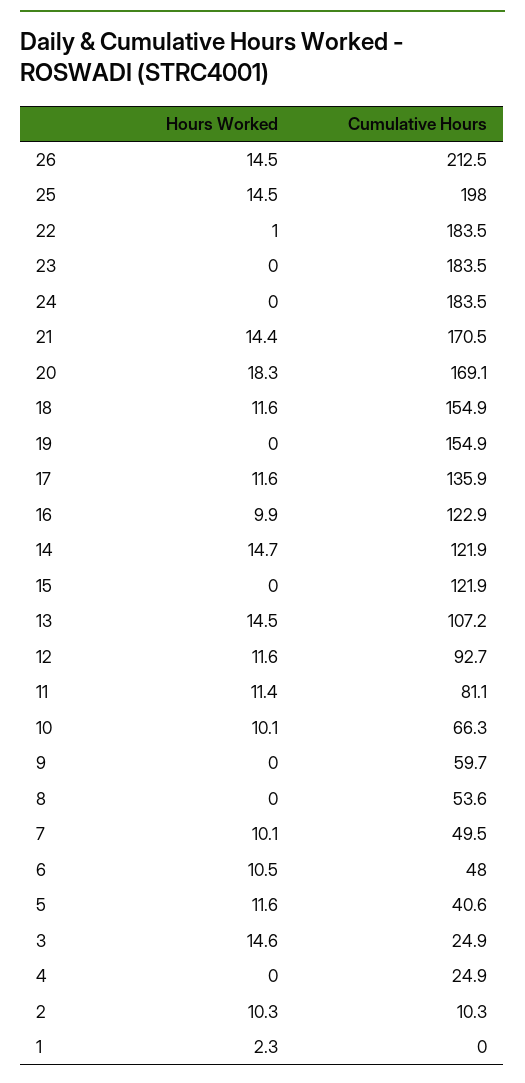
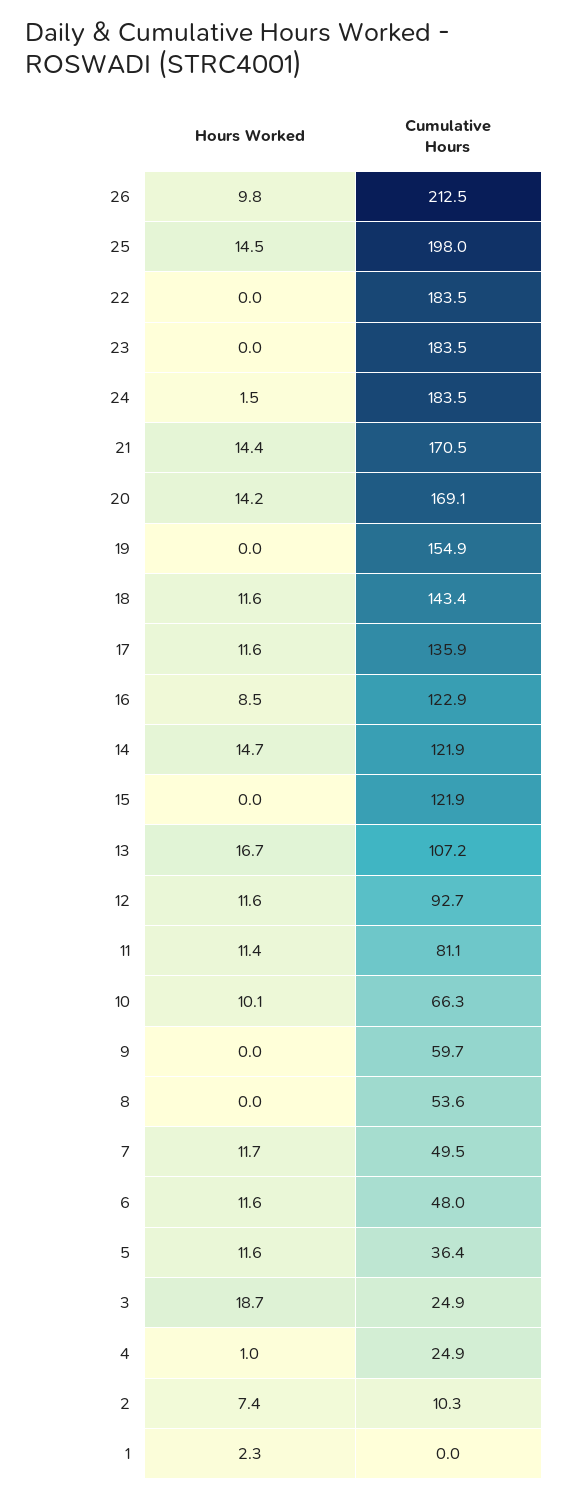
Hours Worked, 26: 14.5 -> 9.8
Hours Worked, 22: 1 -> 0
Hours Worked, 24: 0 -> 1.5
Hours Worked, 20: 18.3 -> 14.2
Cumulative Hours, 18: 154.9 -> 143.4
Hours Worked, 16: 9.9 -> 8.5
Hours Worked, 13: 14.5 -> 16.7
Hours Worked, 7: 10.1 -> 11.7
Hours Worked, 6: 10.5 -> 11.6
Cumulative Hours, 5: 40.6 -> 36.4
Hours Worked, 3: 14.6 -> 18.7
Hours Worked, 4: 0 -> 1
Hours Worked, 2: 10.3 -> 7.4

